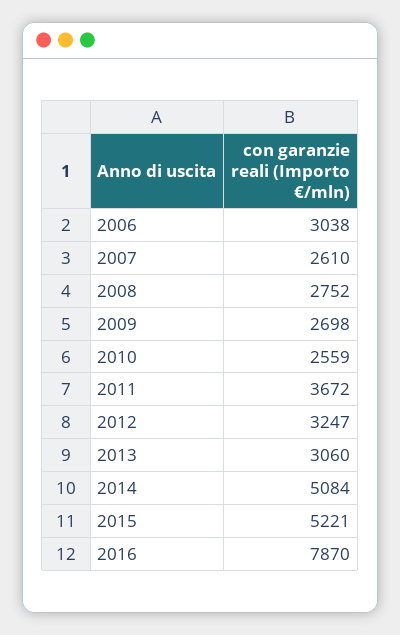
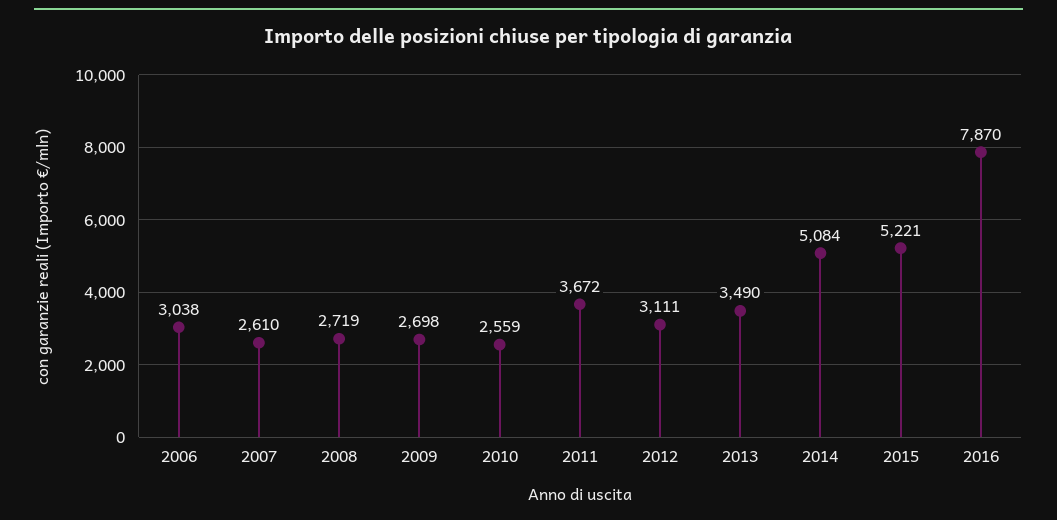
2008: 2752 -> 2719
2012: 3247 -> 3111
2013: 3060 -> 3490

